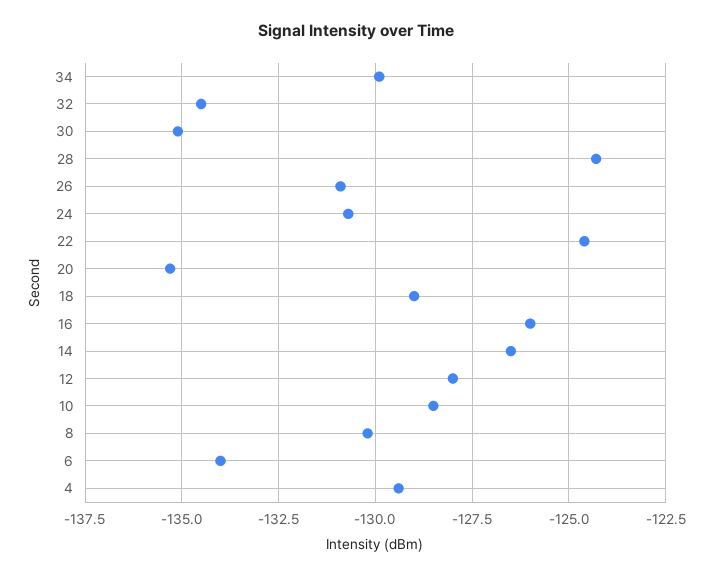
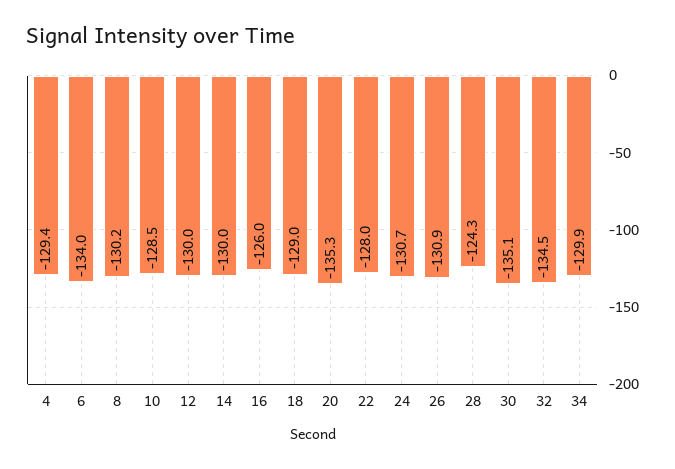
22: -124.5 -> -128
14: -126.5 -> -130
12: -128 -> -130

